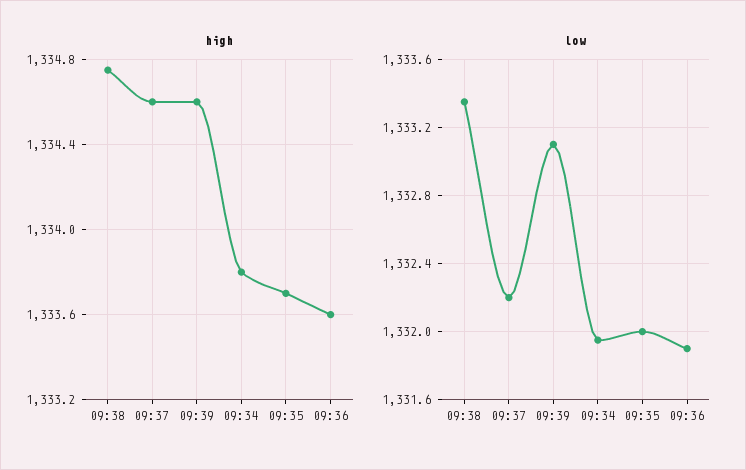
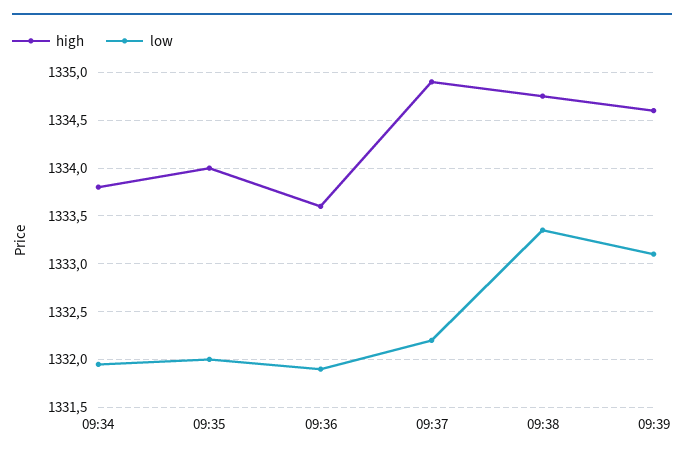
high, 09:37: 1334.6 -> 1334.9
high, 09:35: 1333.7 -> 1334

